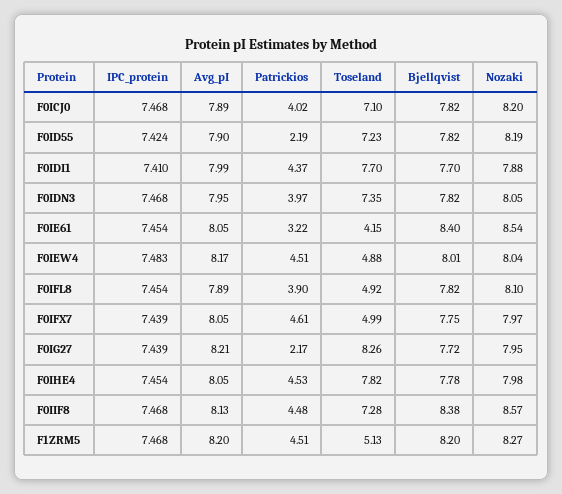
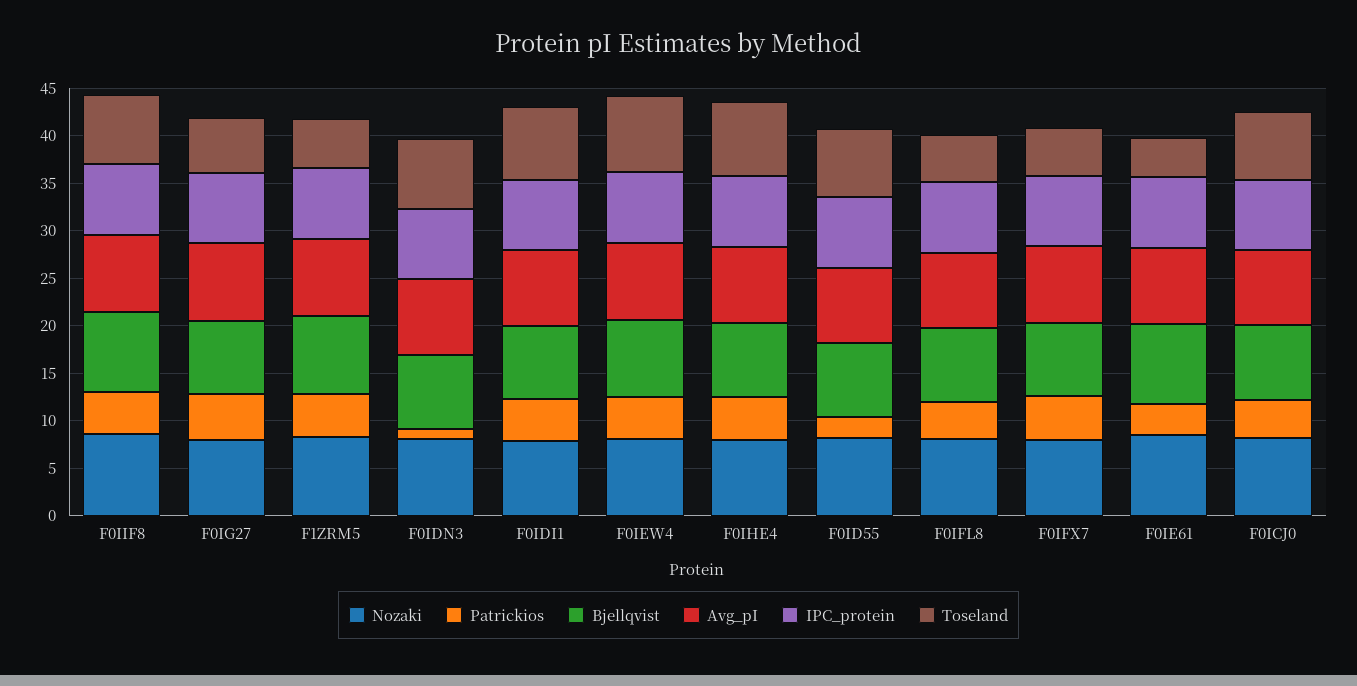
Patrickios, F0IDN3: 3.97 -> 1
Toseland, F0IEW4: 4.88 -> 8
Patrickios, F0IG27: 2.17 -> 5
Toseland, F0IG27: 8.26 -> 6

